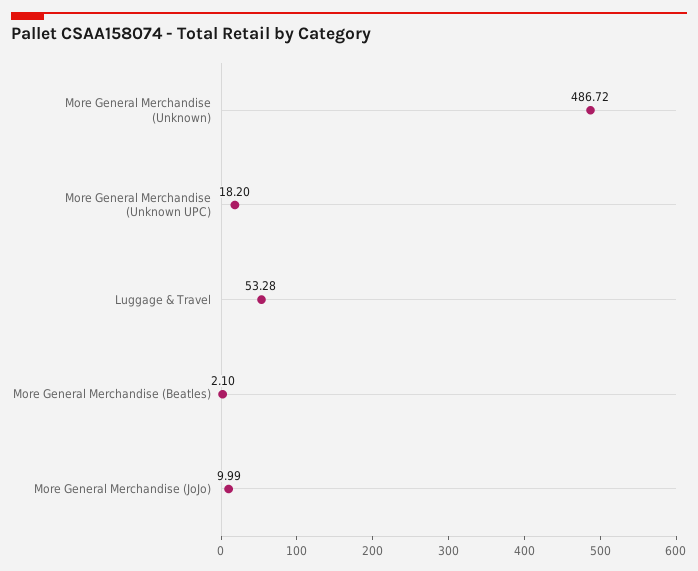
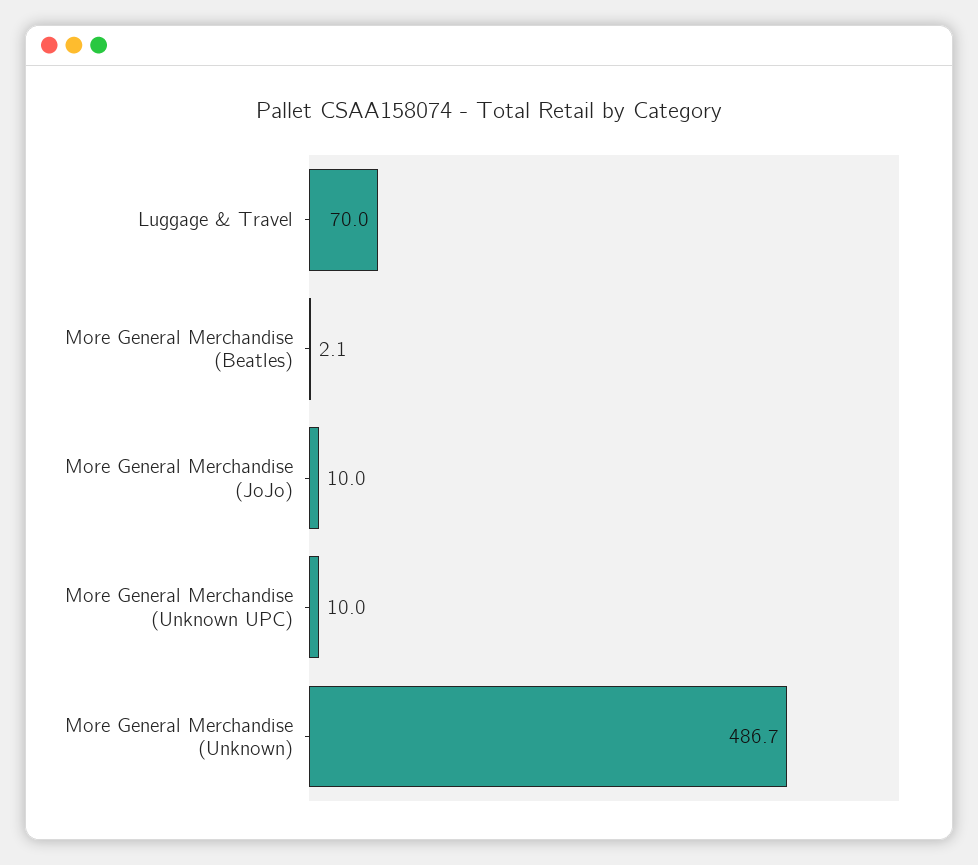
More General Merchandise (Unknown UPC): 18.2 -> 10
Luggage & Travel: 53.28 -> 70

